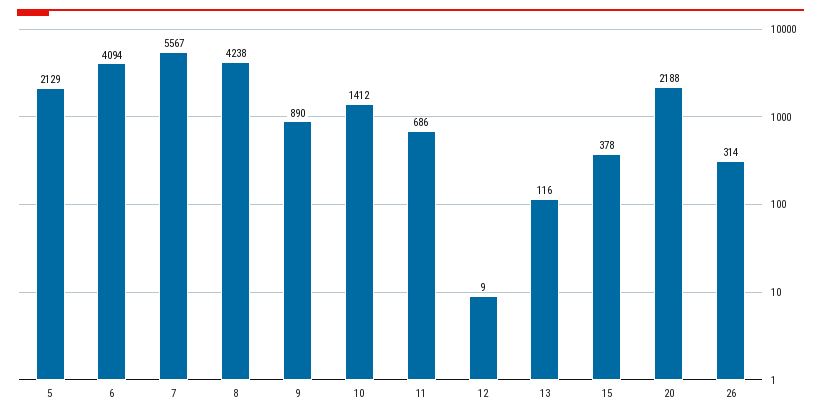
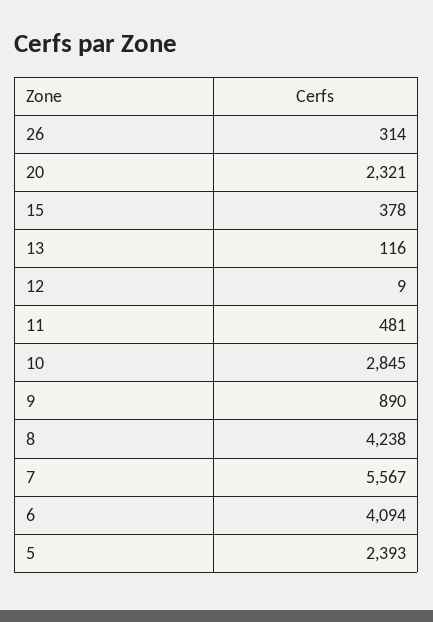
5: 2129 -> 2393
10: 1412 -> 2845
11: 686 -> 481
20: 2188 -> 2321

